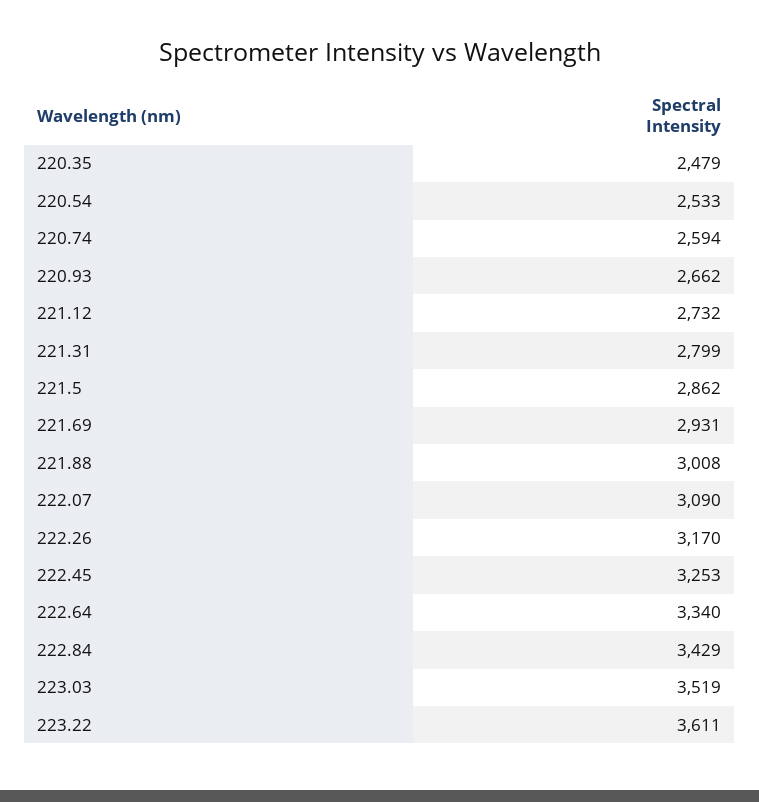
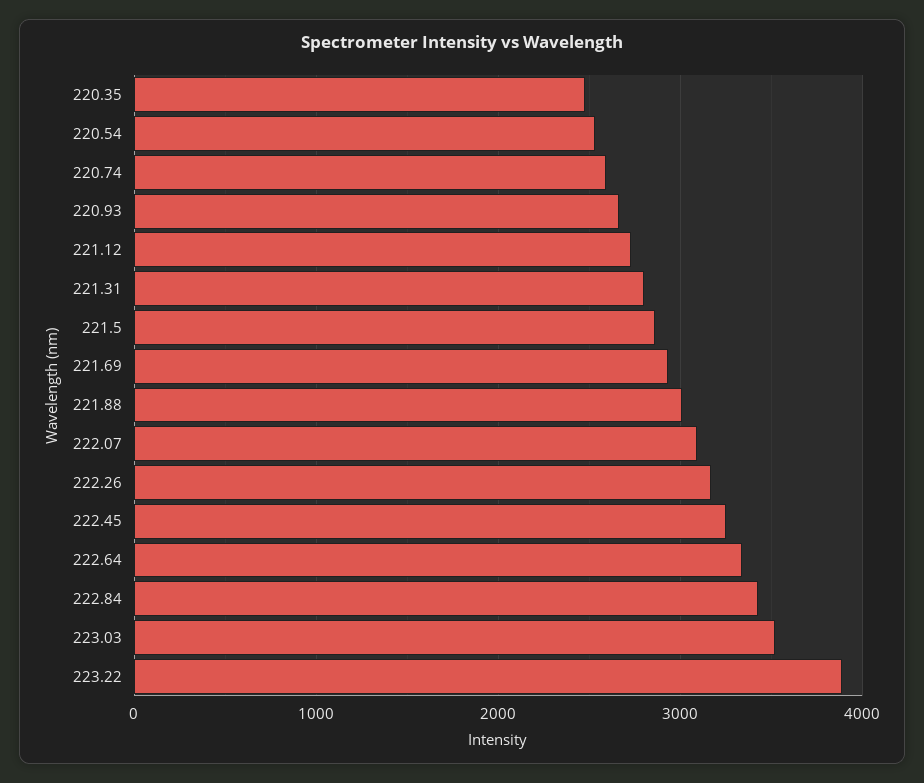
223.22: 3611 -> 3900

